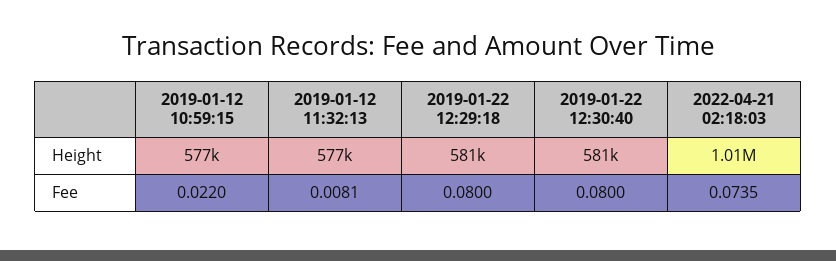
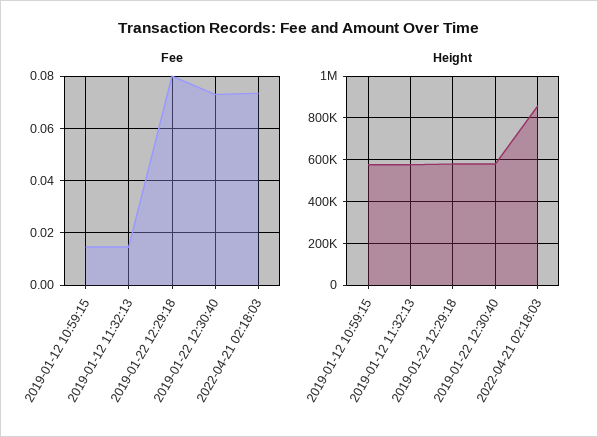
Height, 2022-04-21 02:18:03: 1010000 -> 850000
Fee, 2019-01-12 10:59:15: 0.022 -> 0.015
Fee, 2019-01-12 11:32:13: 0.0081 -> 0.015
Fee, 2019-01-22 12:30:40: 0.08 -> 0.0725

